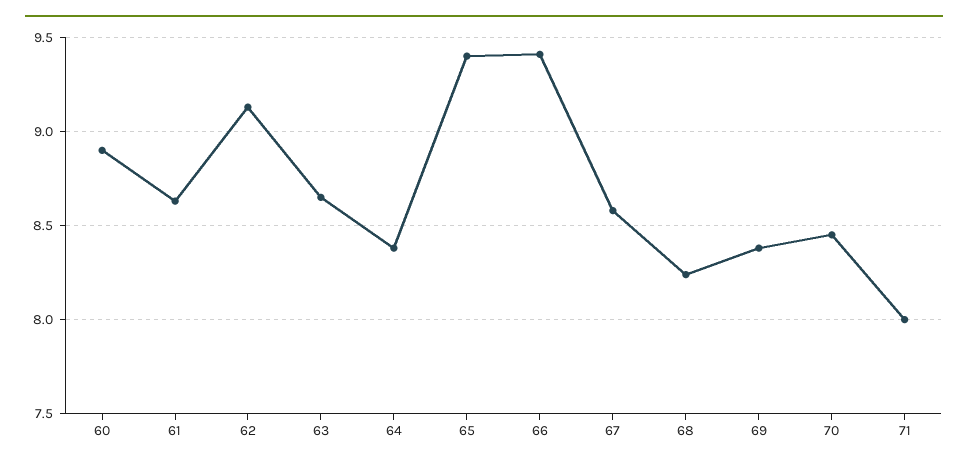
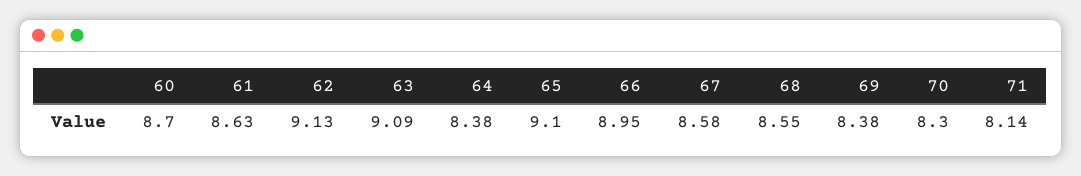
60: 8.9 -> 8.7
63: 8.65 -> 9.09
65: 9.4 -> 9.1
66: 9.4 -> 8.95
68: 8.25 -> 8.55
70: 8.45 -> 8.3
71: 8 -> 8.14

